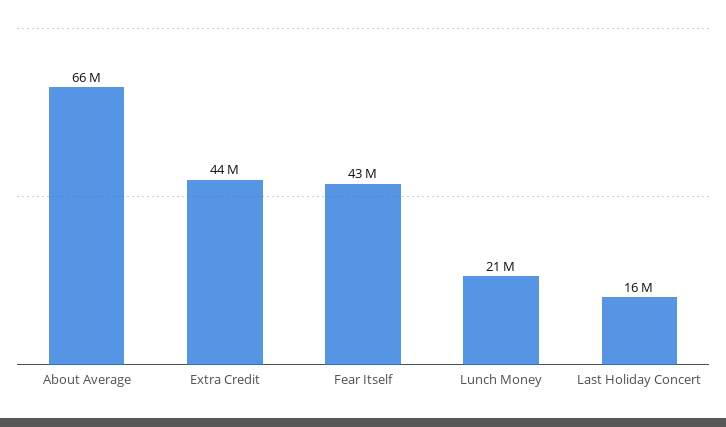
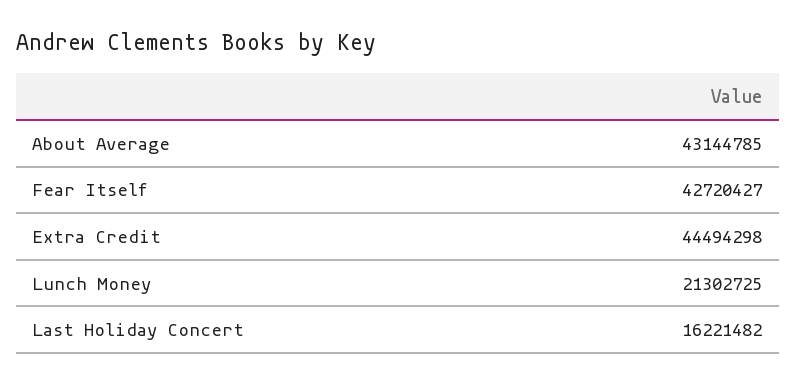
About Average: 66000000 -> 43144785

